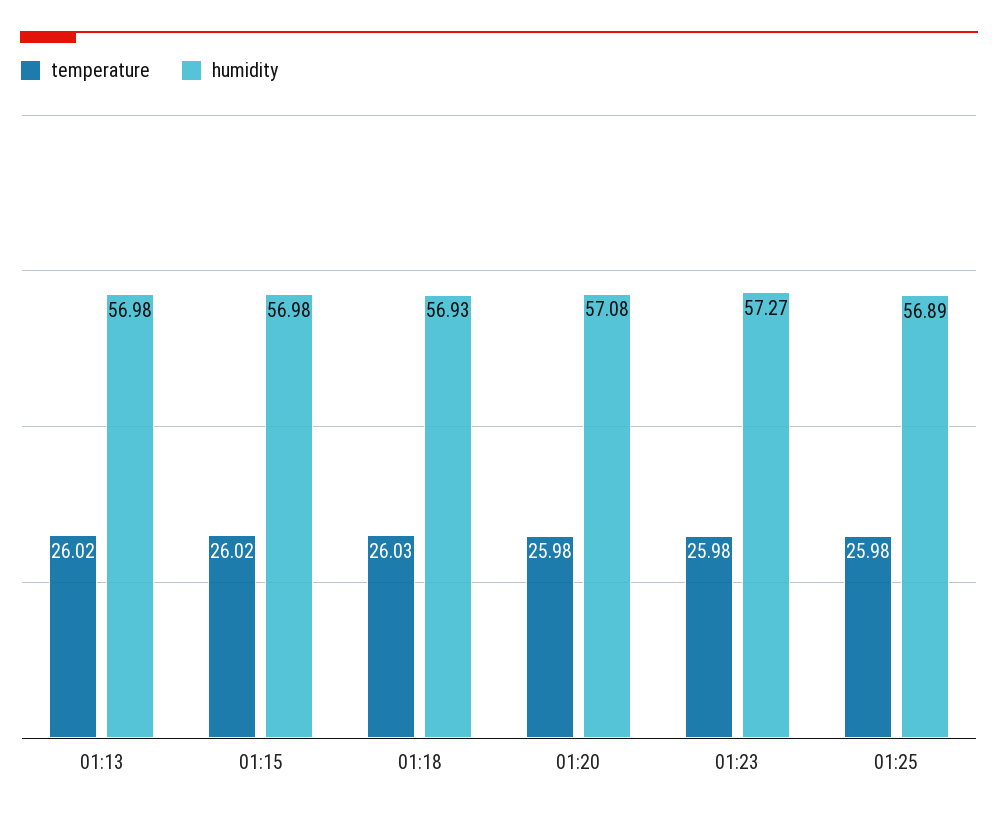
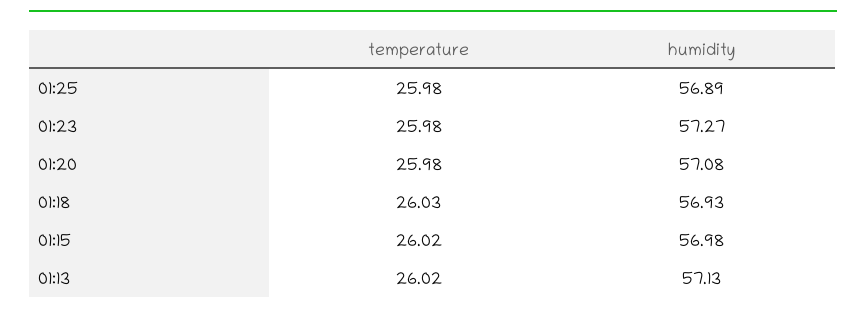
humidity, 01:13: 56.98 -> 57.13

